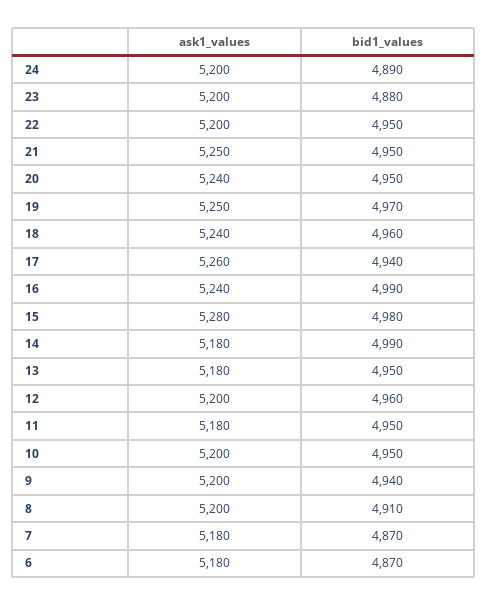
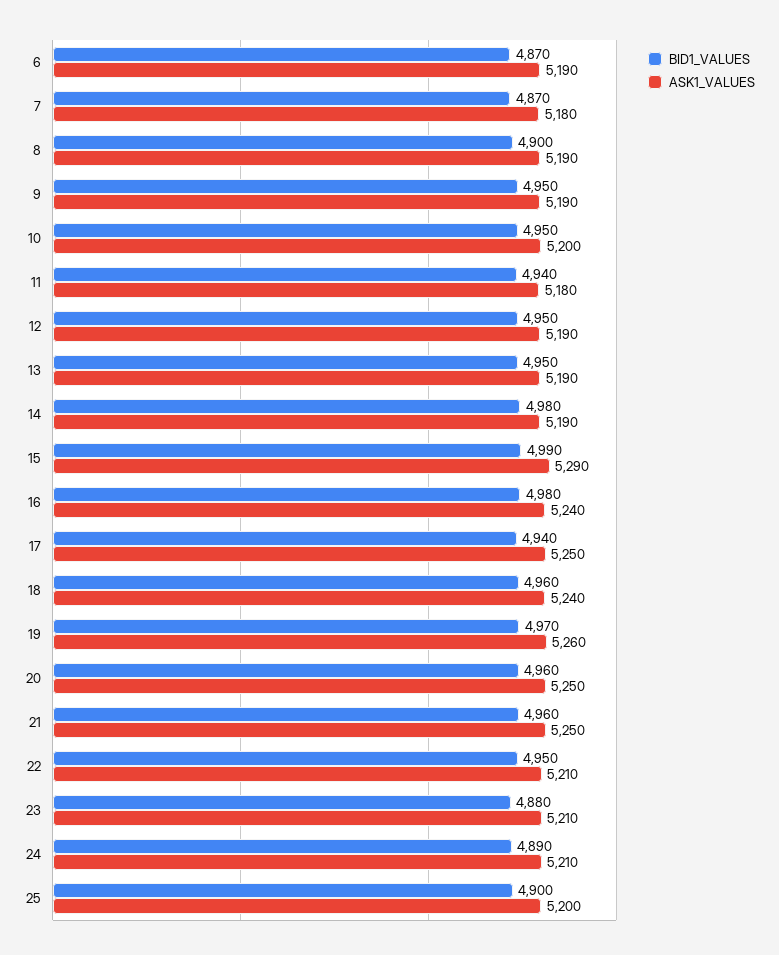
ask1_values, 24: 5200 -> 5210
ask1_values, 23: 5200 -> 5210
ask1_values, 22: 5200 -> 5210
bid1_values, 21: 4950 -> 4960
ask1_values, 20: 5240 -> 5250
bid1_values, 20: 4950 -> 4960
ask1_values, 19: 5250 -> 5260
ask1_values, 17: 5260 -> 5250
bid1_values, 16: 4990 -> 4980
ask1_values, 15: 5280 -> 5290
bid1_values, 15: 4980 -> 4990
ask1_values, 14: 5180 -> 5190
bid1_values, 14: 4990 -> 4980
ask1_values, 13: 5180 -> 5190
ask1_values, 12: 5200 -> 5190
bid1_values, 12: 4960 -> 4950
bid1_values, 11: 4950 -> 4940
ask1_values, 9: 5200 -> 5190
bid1_values, 9: 4940 -> 4950
ask1_values, 8: 5200 -> 5190
bid1_values, 8: 4910 -> 4900
ask1_values, 6: 5180 -> 5190
bid1_values, 25: none -> 4900
ask1_values, 25: none -> 5200

